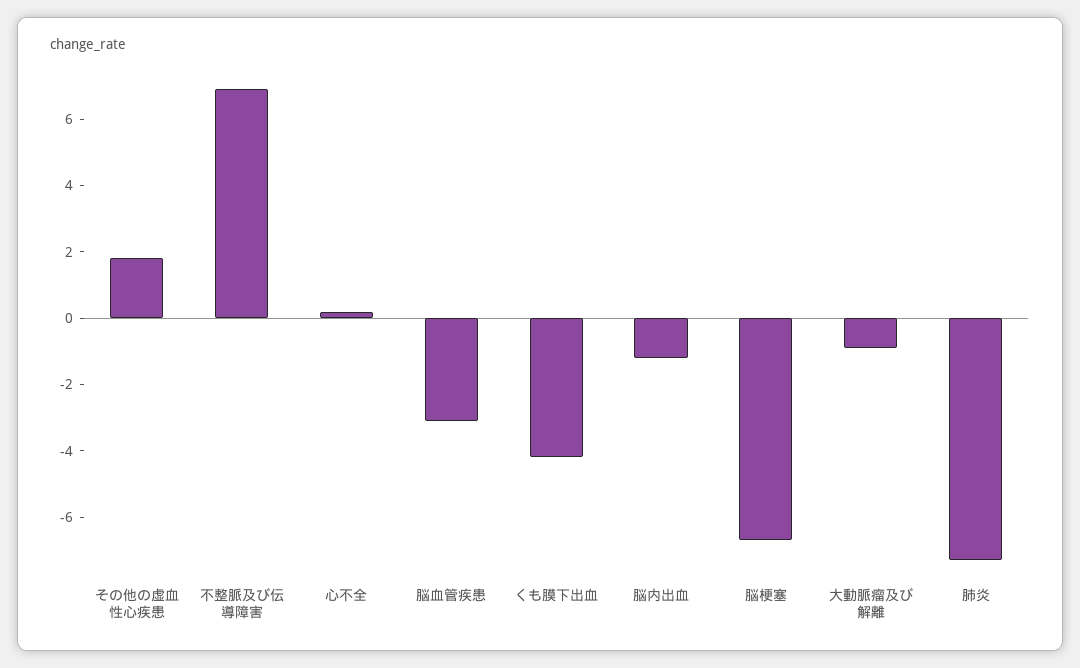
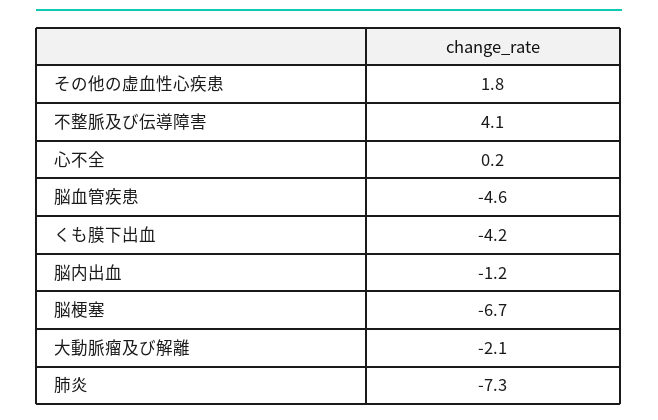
不整脈及び伝導障害: 7 -> 4.1
脳血管疾患: -3 -> -4.6
大動脈瘤及び解離: -1 -> -2.1

